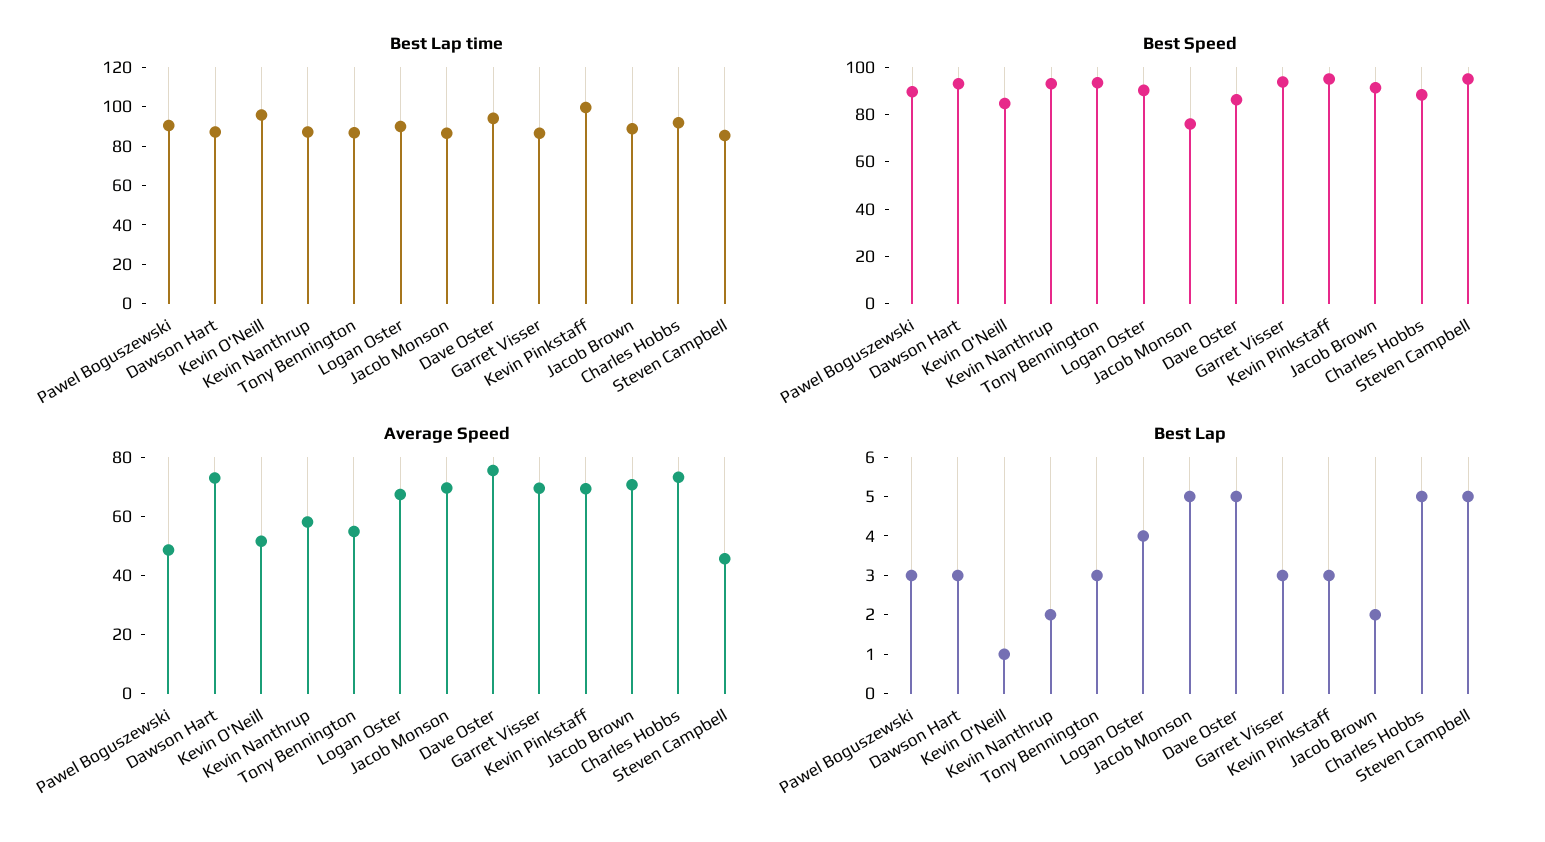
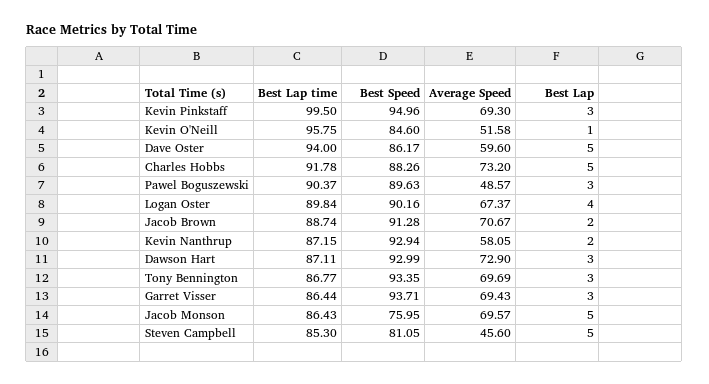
Best Speed, Steven Campbell: 95 -> 81.05
Average Speed, Tony Bennington: 55 -> 69.69
Average Speed, Dave Oster: 75 -> 59.6

